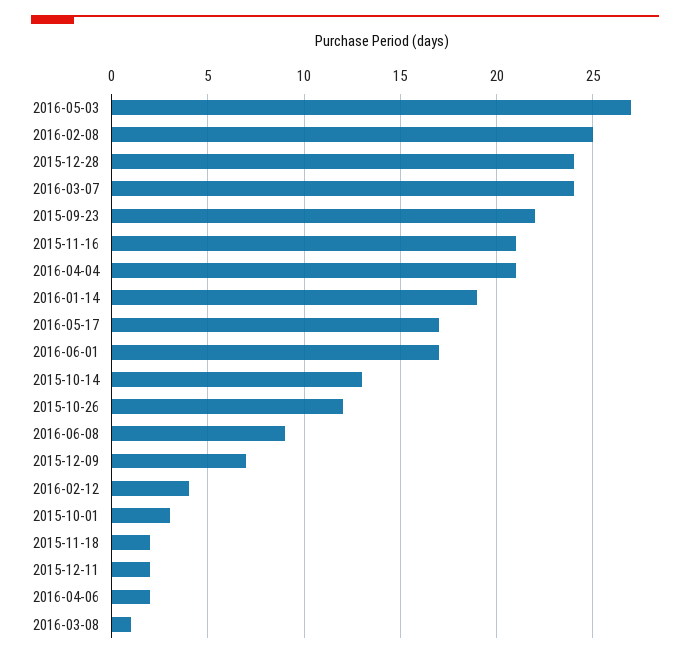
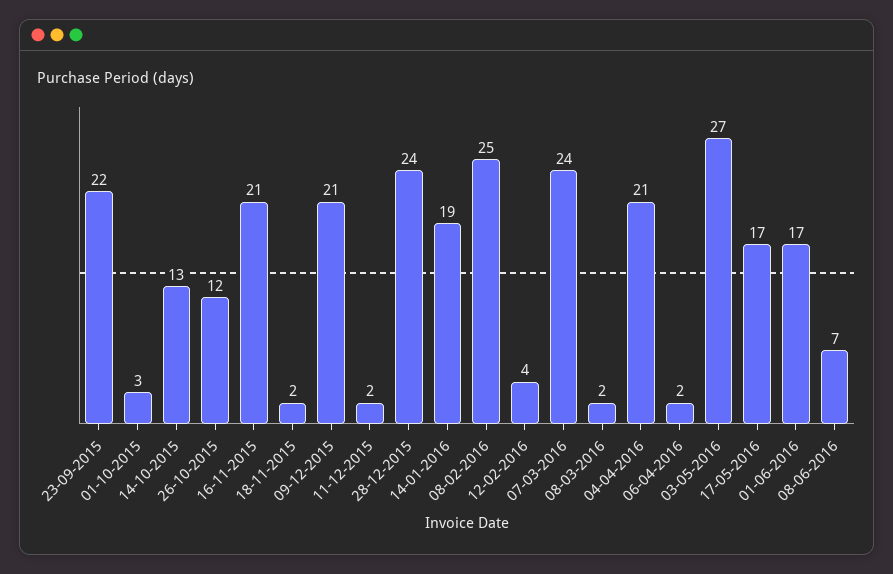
2016-06-08: 9 -> 7
2015-12-09: 7 -> 21
2016-03-08: 1 -> 2

